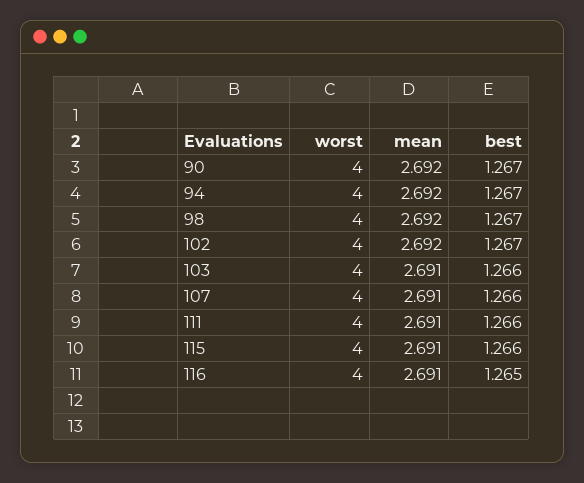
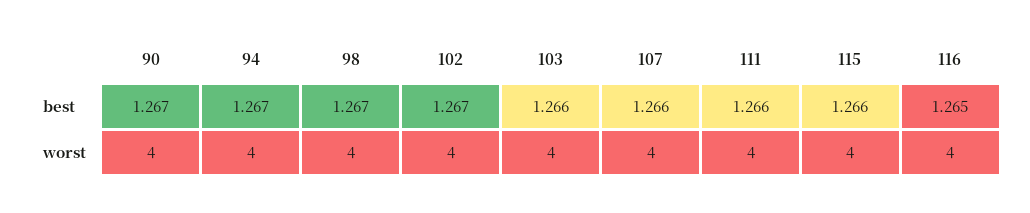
mean, 90: 2.692 -> none
mean, 94: 2.692 -> none
mean, 98: 2.692 -> none
mean, 102: 2.692 -> none
mean, 103: 2.691 -> none
mean, 107: 2.691 -> none
mean, 111: 2.691 -> none
mean, 115: 2.691 -> none
mean, 116: 2.691 -> none

